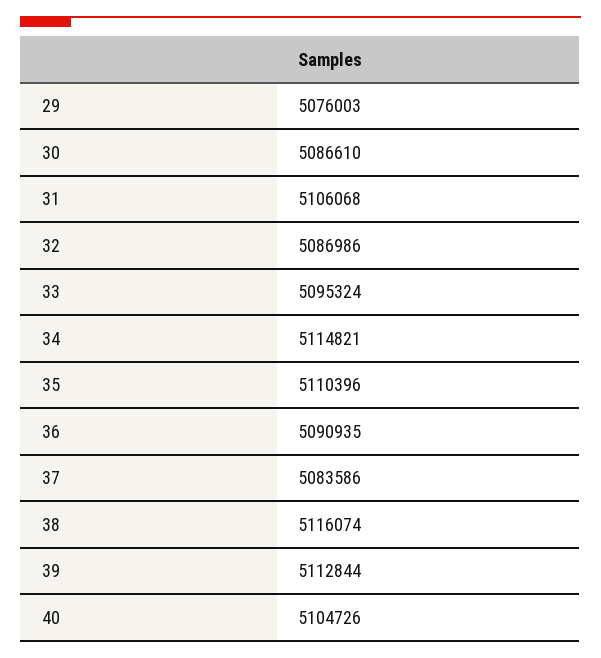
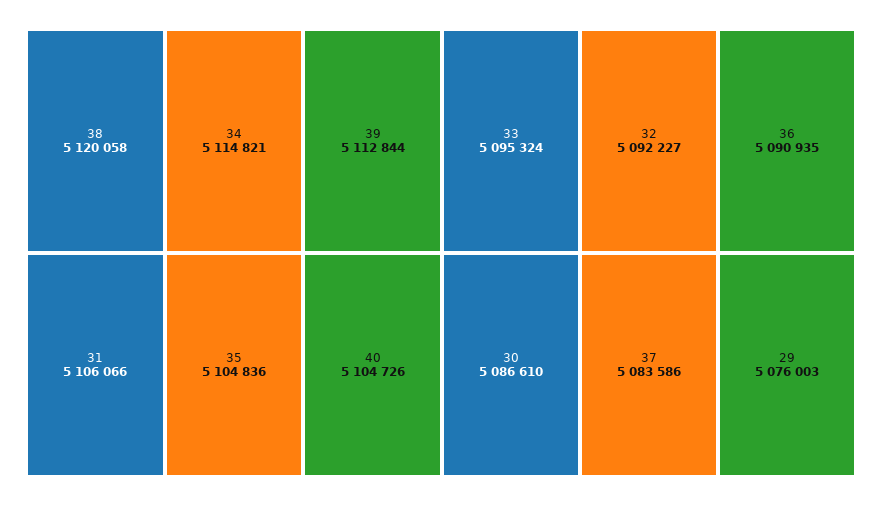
31: 5106068 -> 5106066
32: 5086986 -> 5092227
35: 5110396 -> 5104836
38: 5116074 -> 5120058

